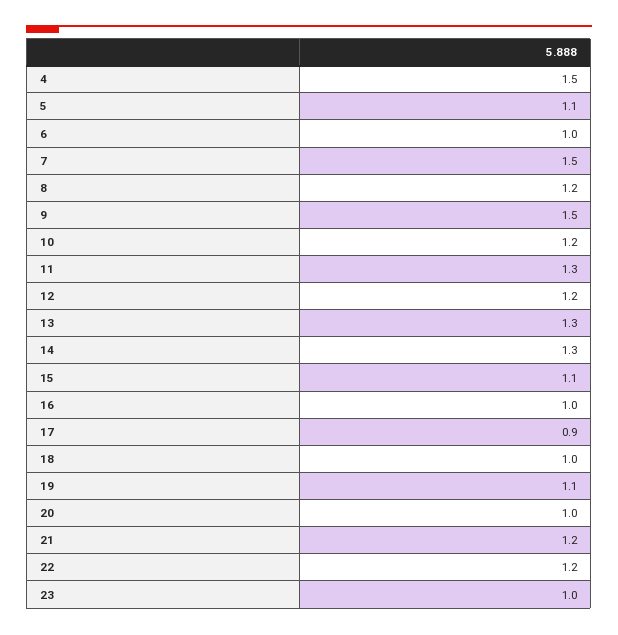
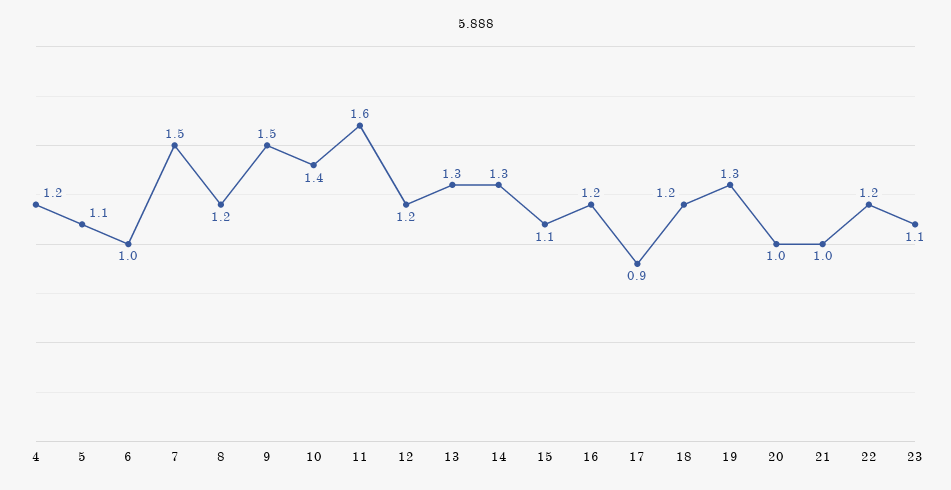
4: 1.5 -> 1.2
10: 1.2 -> 1.4
11: 1.3 -> 1.6
16: 1 -> 1.2
18: 1 -> 1.2
19: 1.1 -> 1.3
21: 1.2 -> 1
23: 1 -> 1.1

